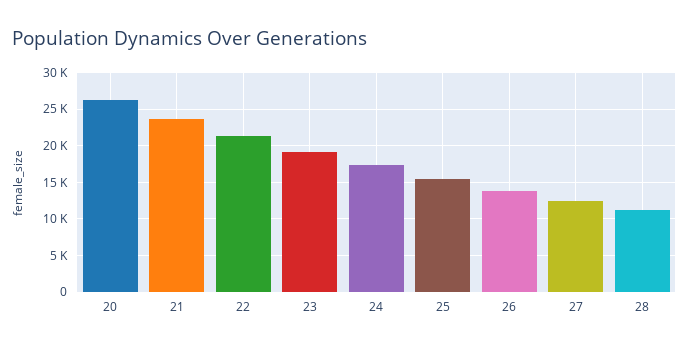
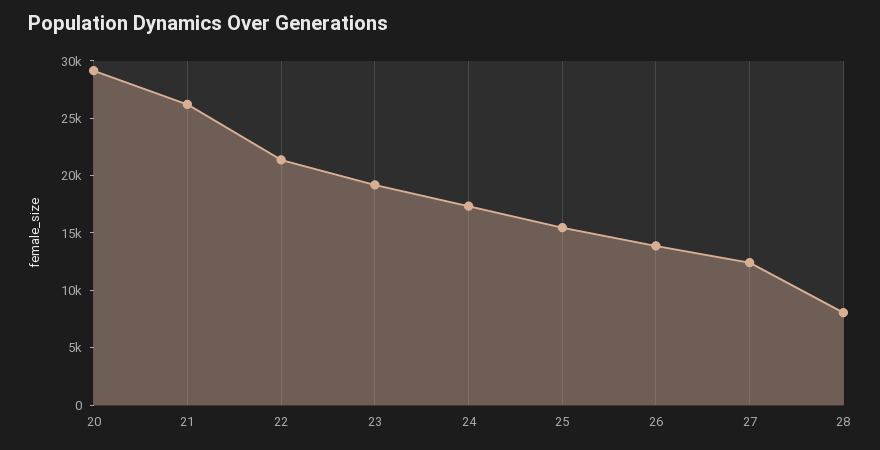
20: 26000 -> 29000
21: 24000 -> 26000
28: 11000 -> 8000

